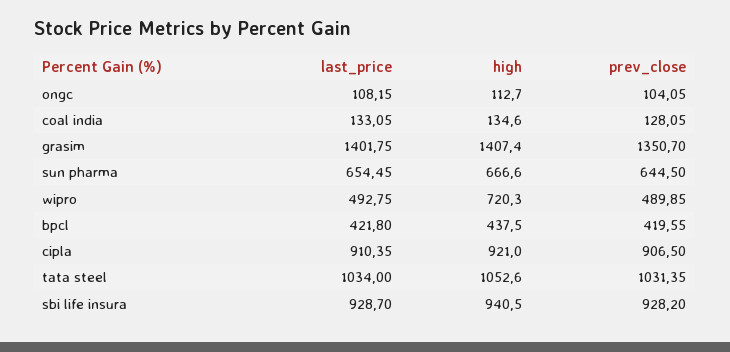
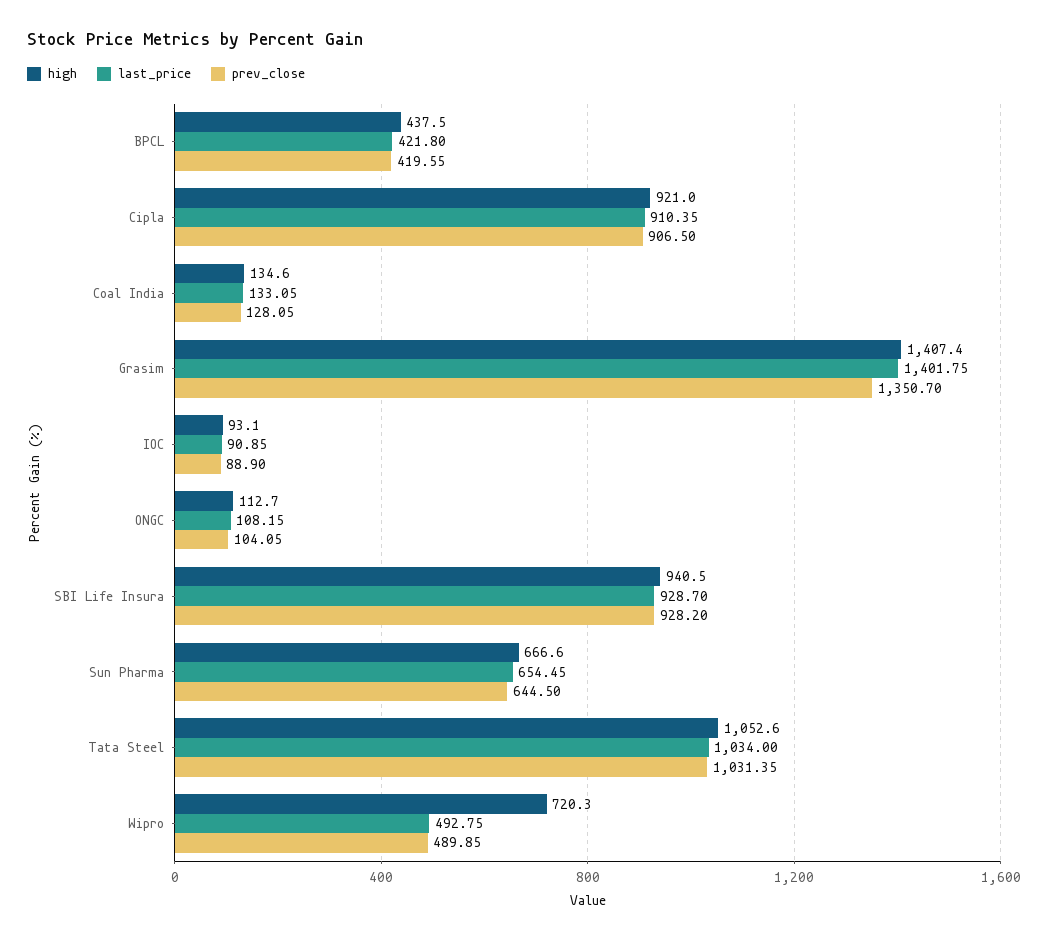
high, IOC: none -> 93.1
last_price, IOC: none -> 90.85
prev_close, IOC: none -> 88.9

